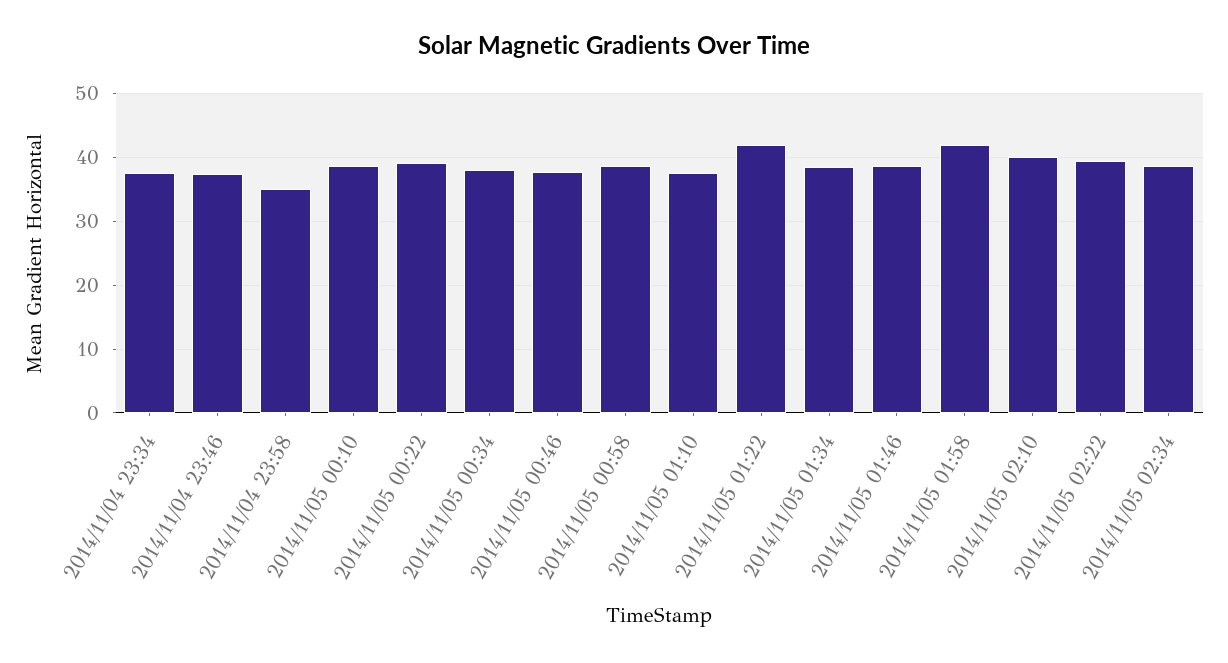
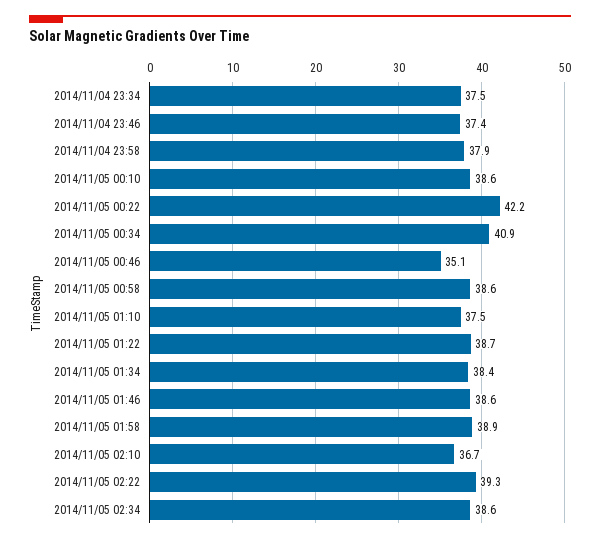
2014/11/04 23:58: 35 -> 37.9
2014/11/05 00:22: 39 -> 42.2
2014/11/05 00:34: 38 -> 40.9
2014/11/05 00:46: 38 -> 35.1
2014/11/05 01:22: 42 -> 38.7
2014/11/05 01:58: 42 -> 38.9
2014/11/05 02:10: 40 -> 36.7

